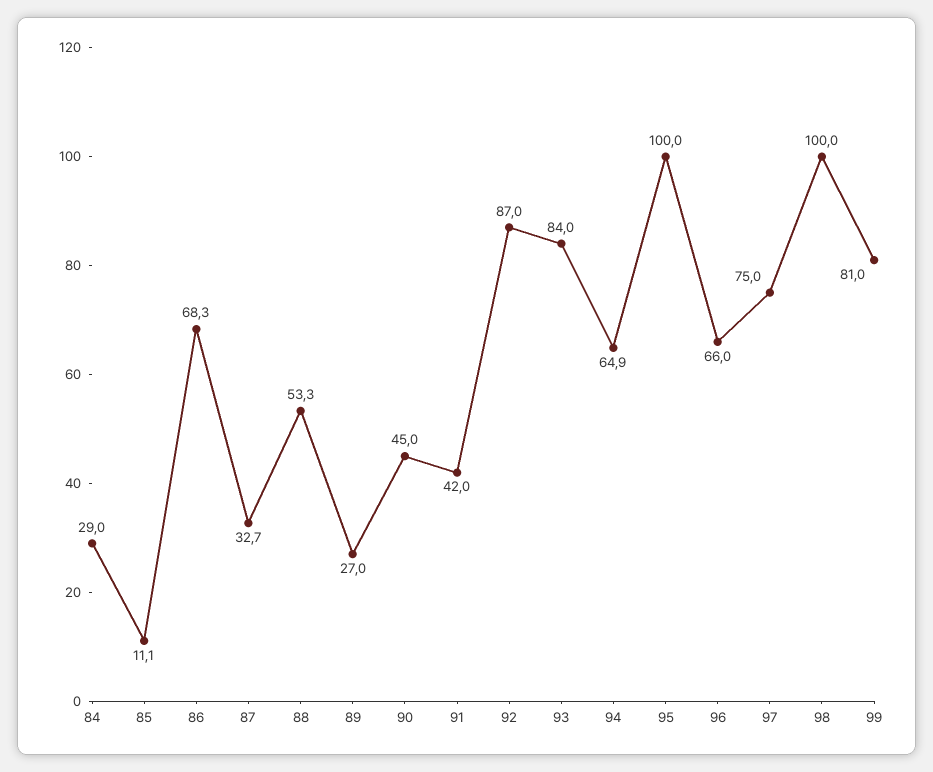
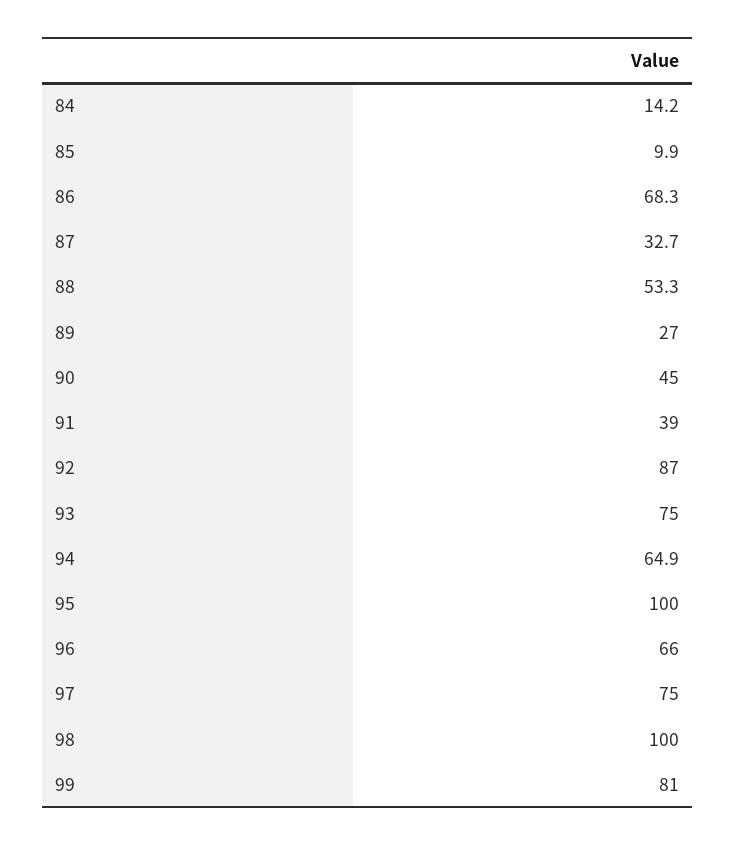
84: 29 -> 14.2
85: 11.1 -> 9.9
91: 42 -> 39
93: 84 -> 75

